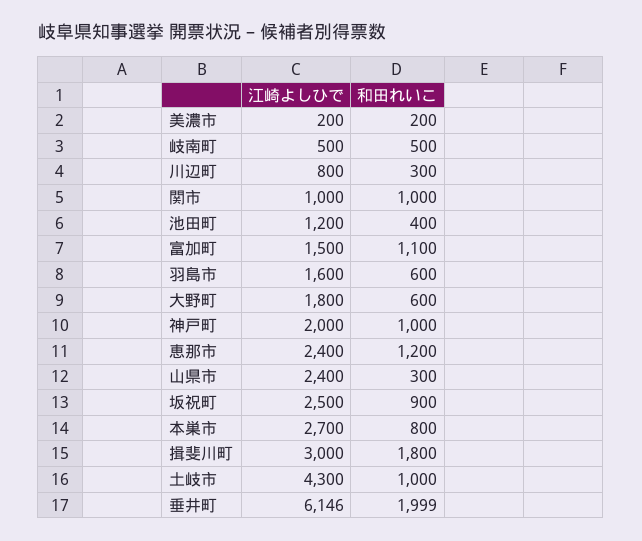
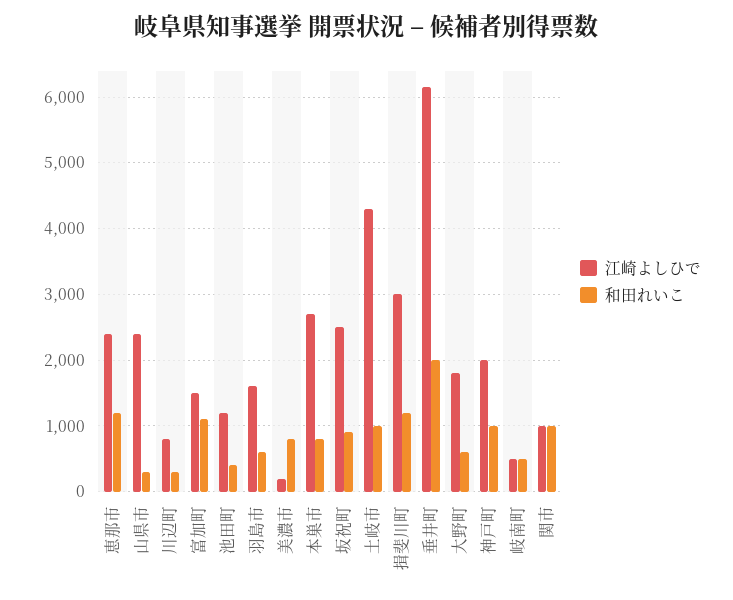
和田れいこ, 美濃市: 200 -> 800
和田れいこ, 揖斐川町: 1800 -> 1200

